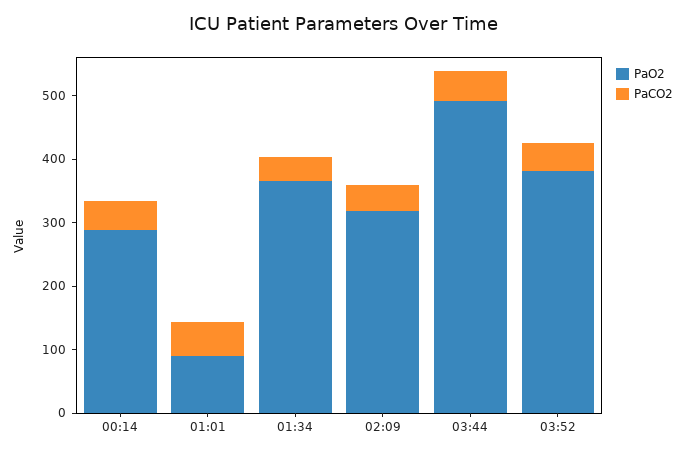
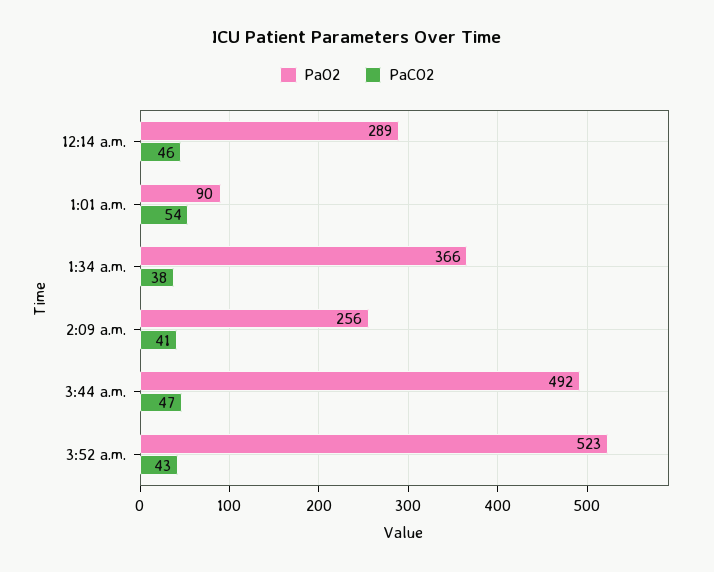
PaO2, 02:09: 320 -> 256
PaO2, 03:52: 380 -> 523

